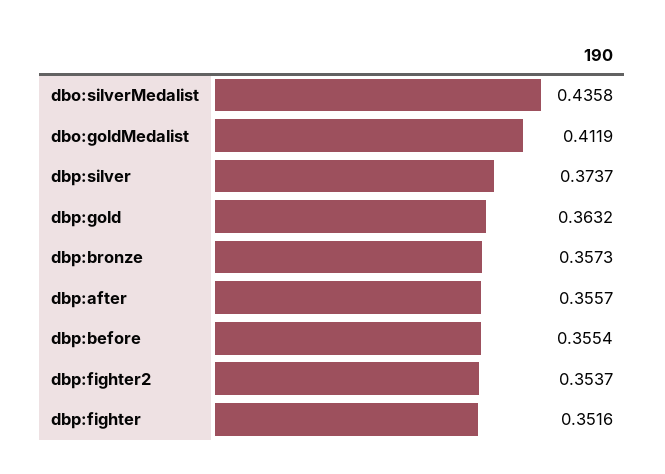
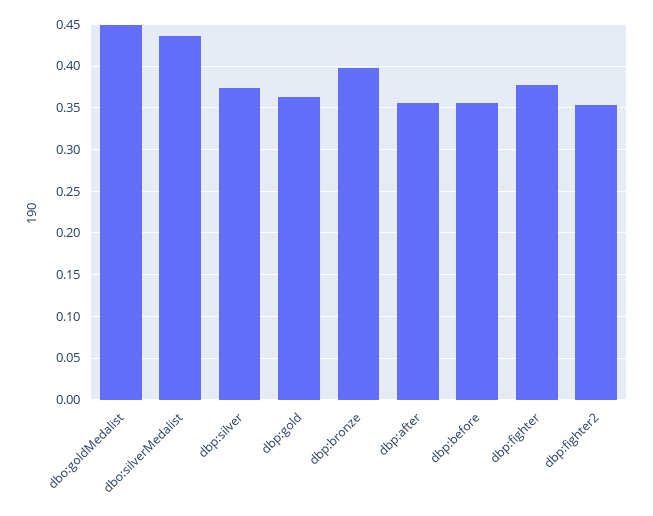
dbo:goldMedalist: 0.4119 -> 0.45
dbp:bronze: 0.3573 -> 0.4
dbp:fighter: 0.3516 -> 0.38

